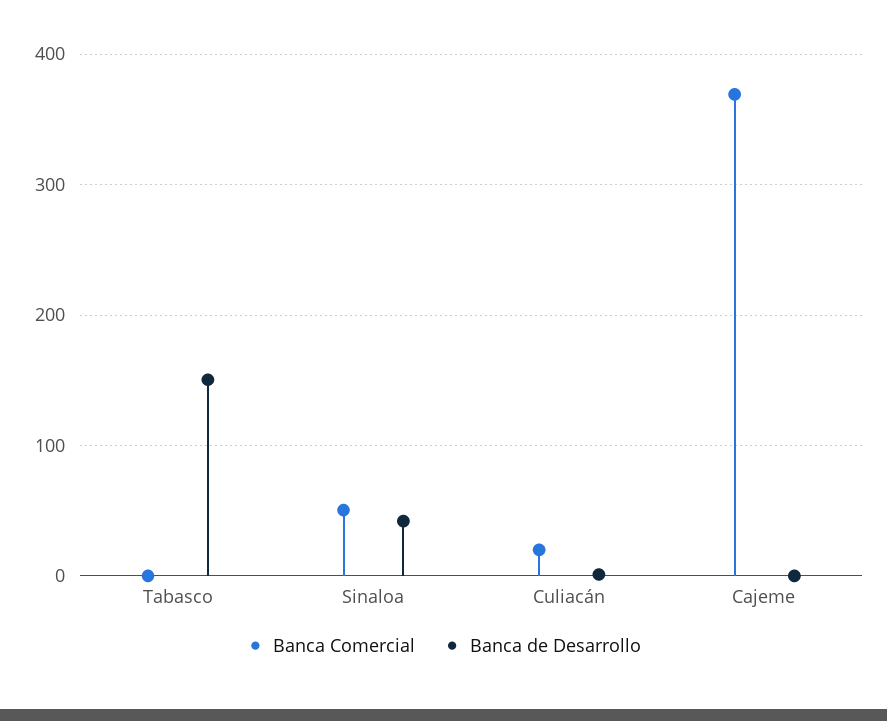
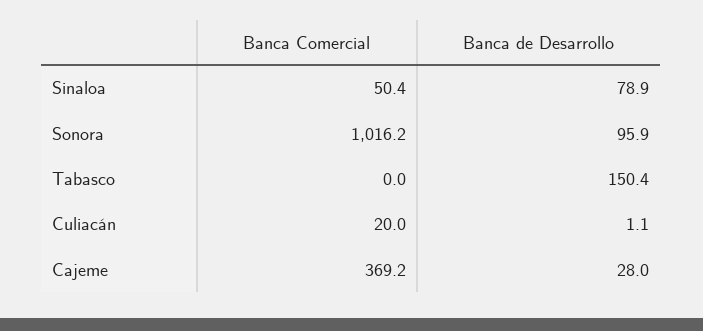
Banca de Desarrollo, Sinaloa: 40 -> 78.9
Banca de Desarrollo, Cajeme: 0 -> 28
Banca Comercial, Sonora: none -> 1016.2
Banca de Desarrollo, Sonora: none -> 95.9

